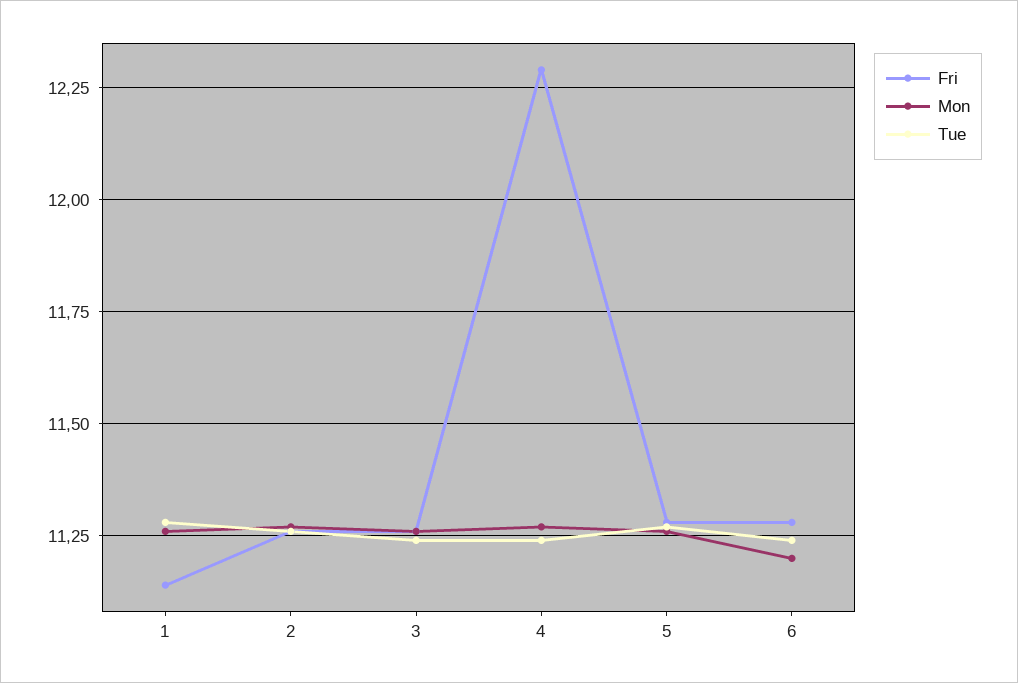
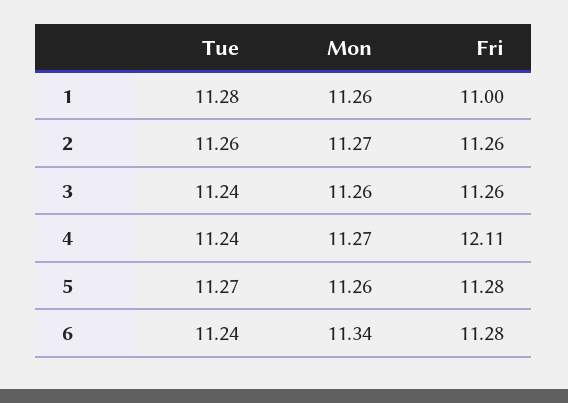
Fri, 1: 11.15 -> 11
Fri, 4: 12.3 -> 12.11
Mon, 6: 11.2 -> 11.34

